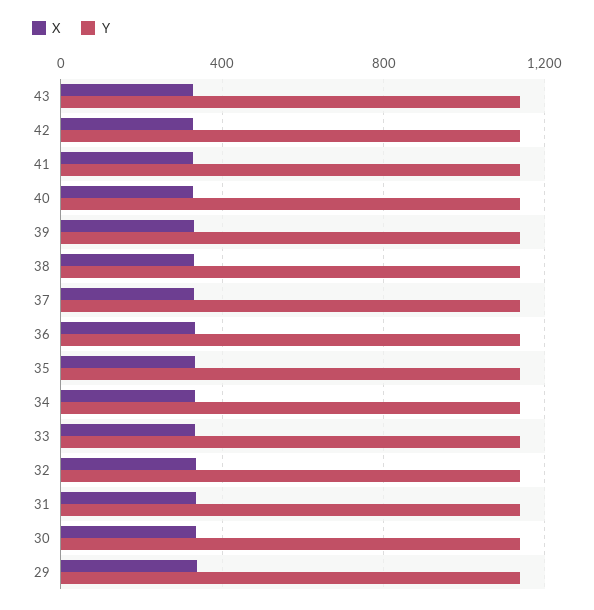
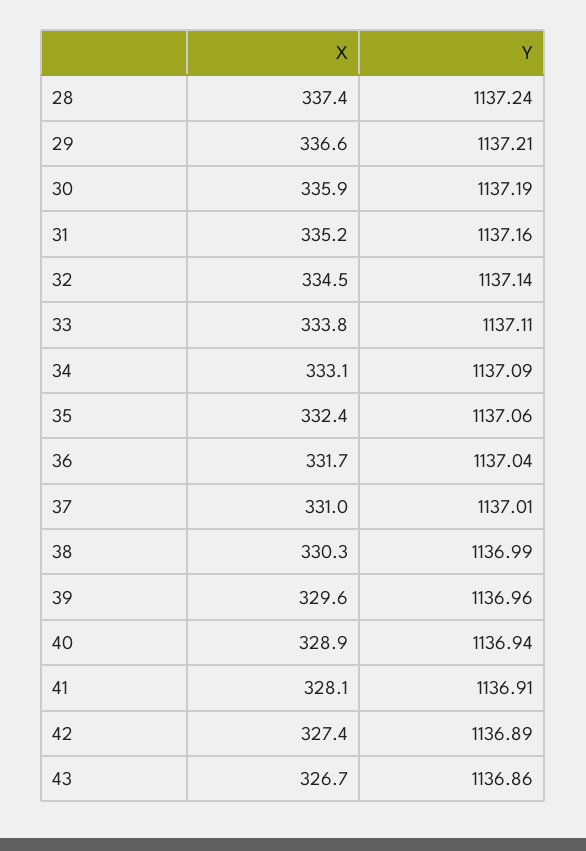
X, 28: none -> 337.4
Y, 28: none -> 1137.24

